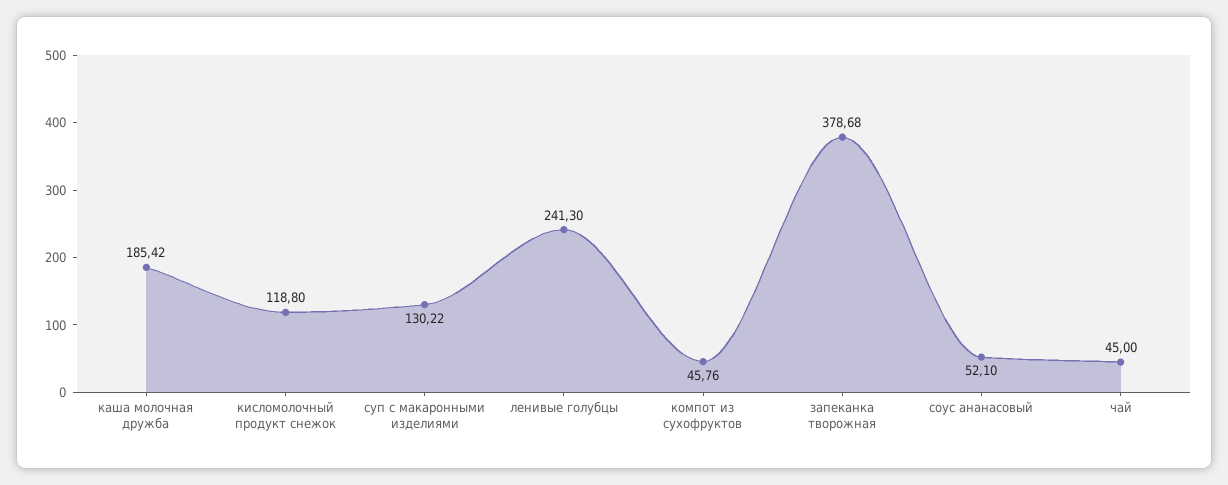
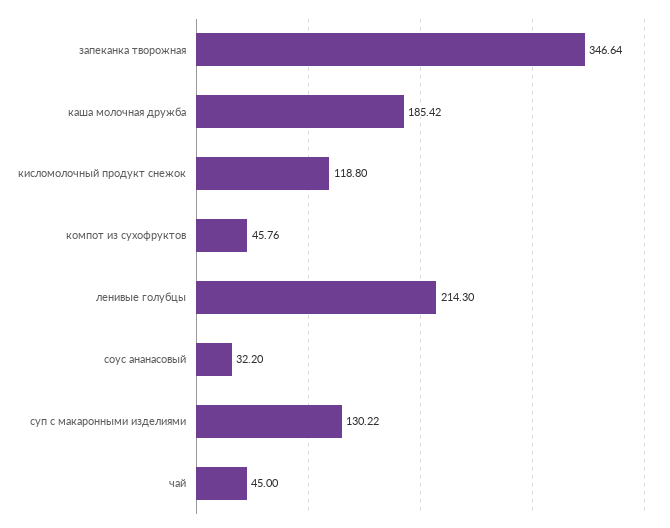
ленивые голубцы: 241.3 -> 214.3
запеканка творожная: 378.68 -> 346.64
соус ананасовый: 52.1 -> 32.2

